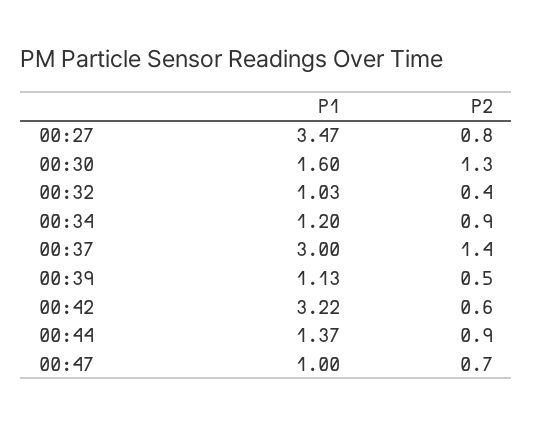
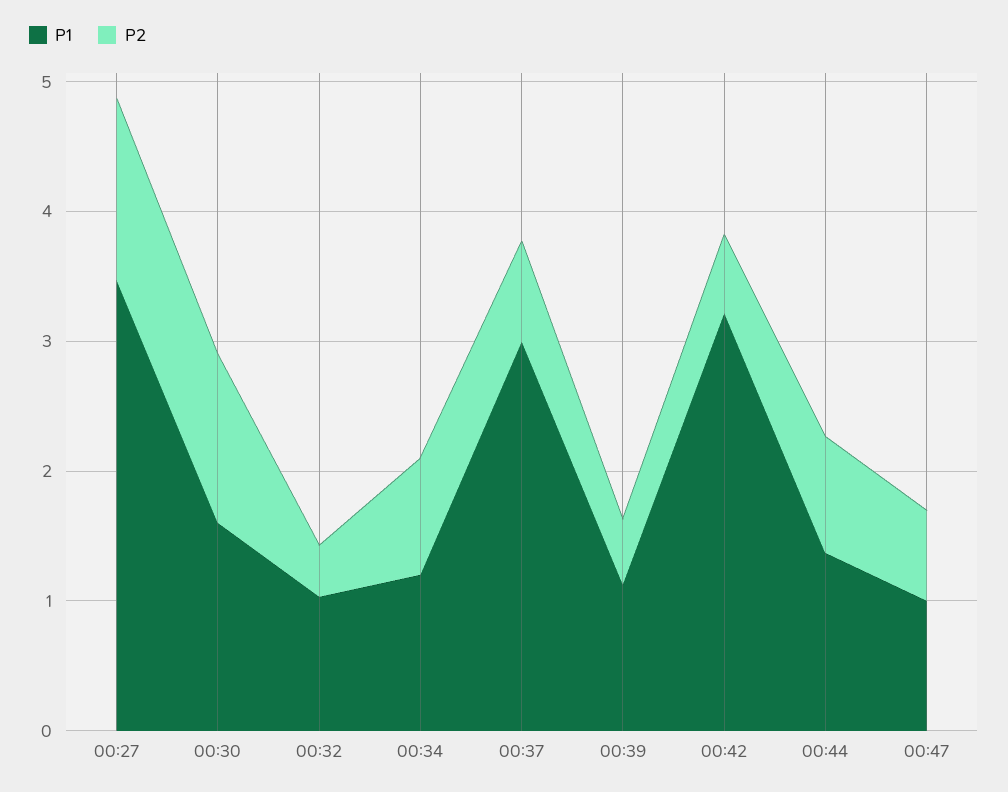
P2, 00:27: 0.8 -> 1.4
P2, 00:37: 1.4 -> 0.8

